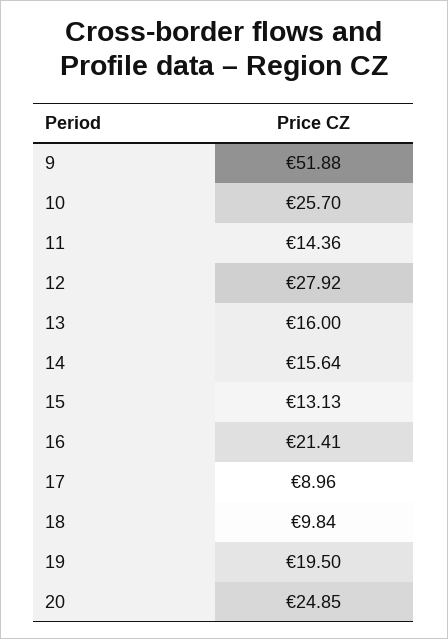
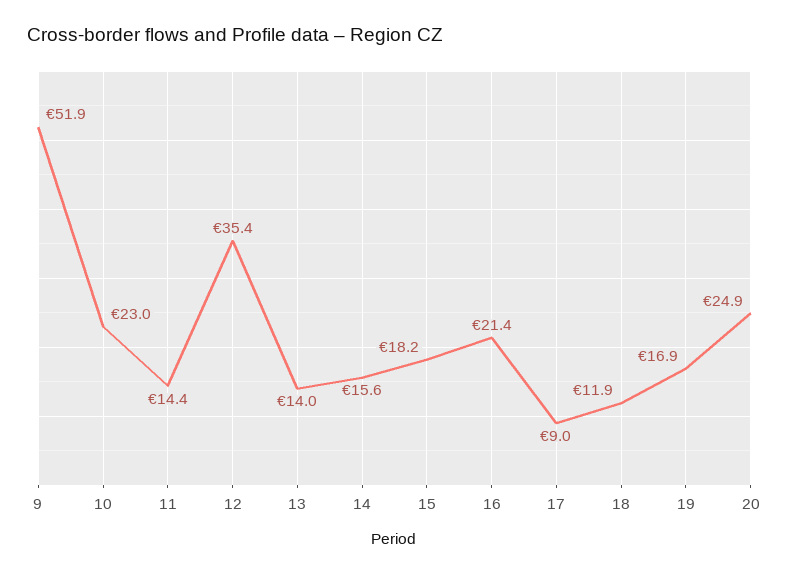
10: 25.7 -> 23
12: 27.92 -> 35.4
13: 16 -> 14
15: 13.13 -> 18.2
18: 9.84 -> 11.9
19: 19.5 -> 16.9

